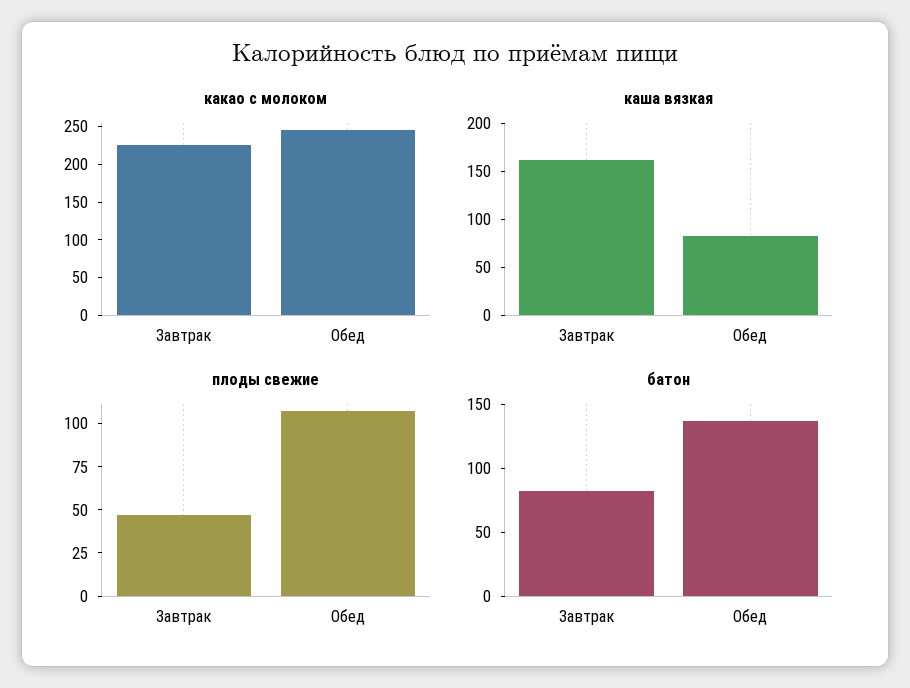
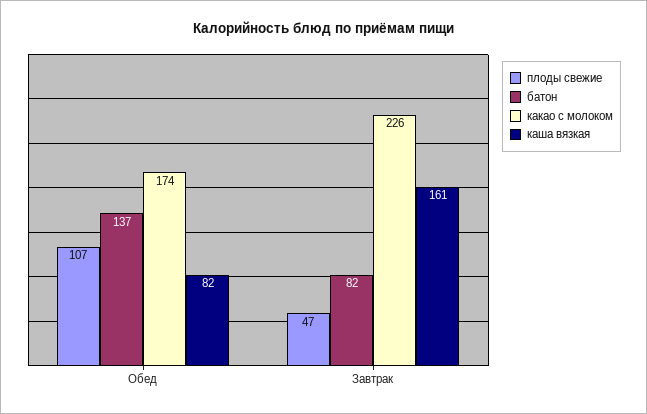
какао с молоком, Обед: 250 -> 174

